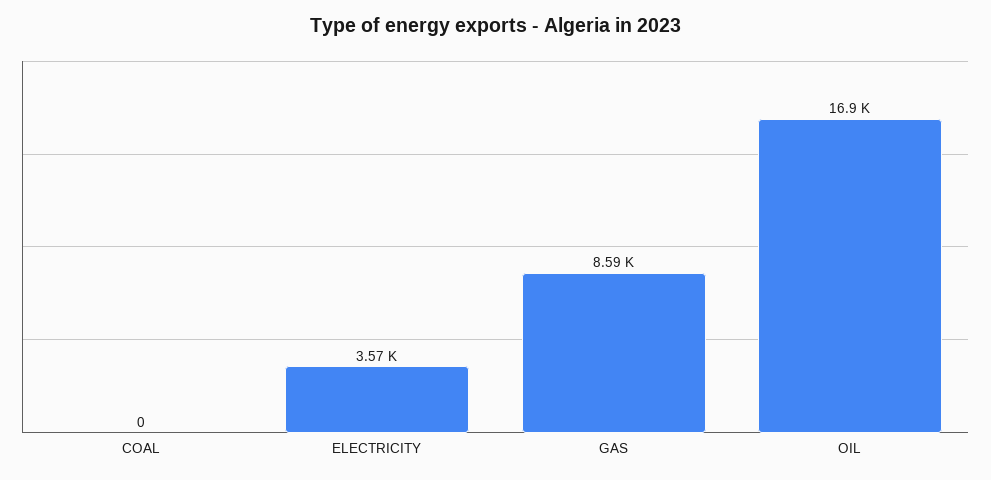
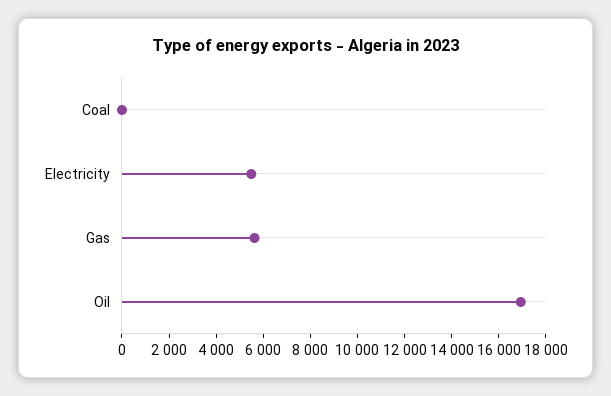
ELECTRICITY: 3570 -> 5500
GAS: 8590 -> 5500

